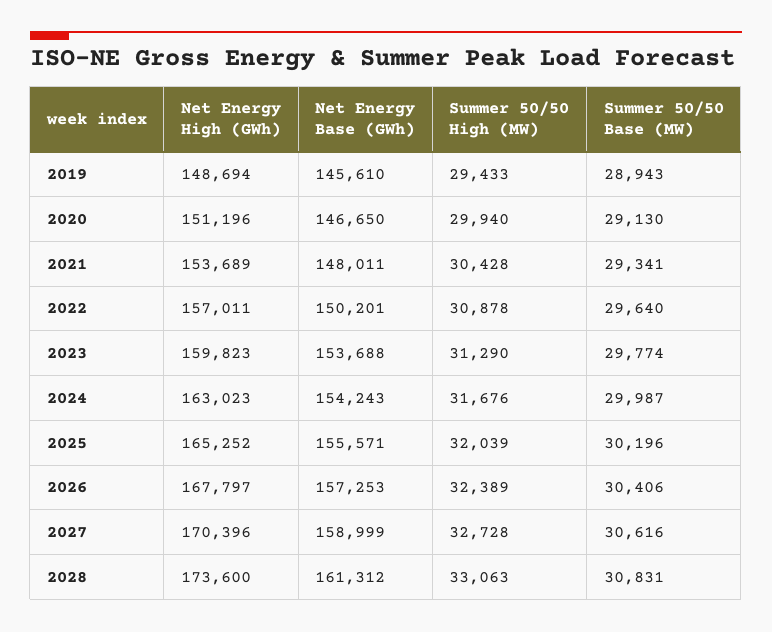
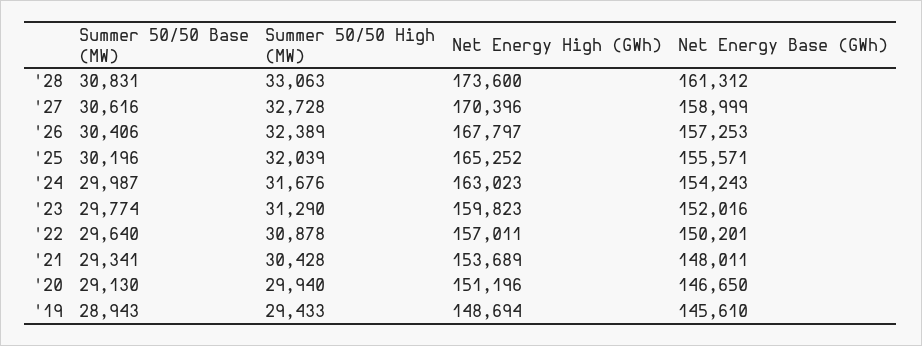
Net Energy Base (GWh), 2023: 153688 -> 152016

